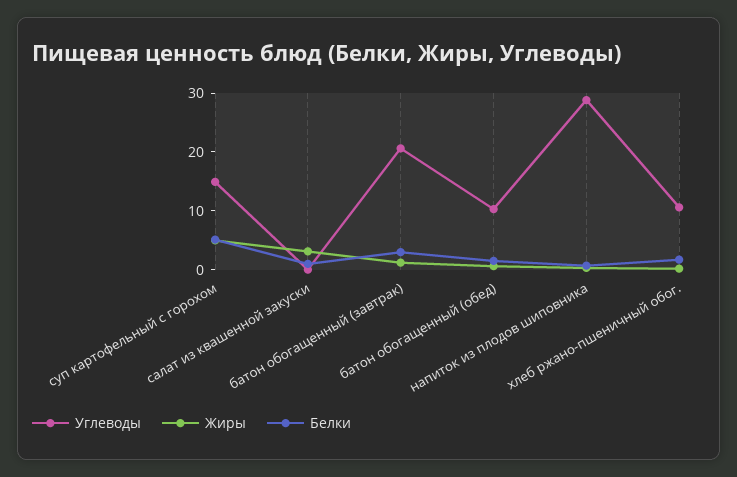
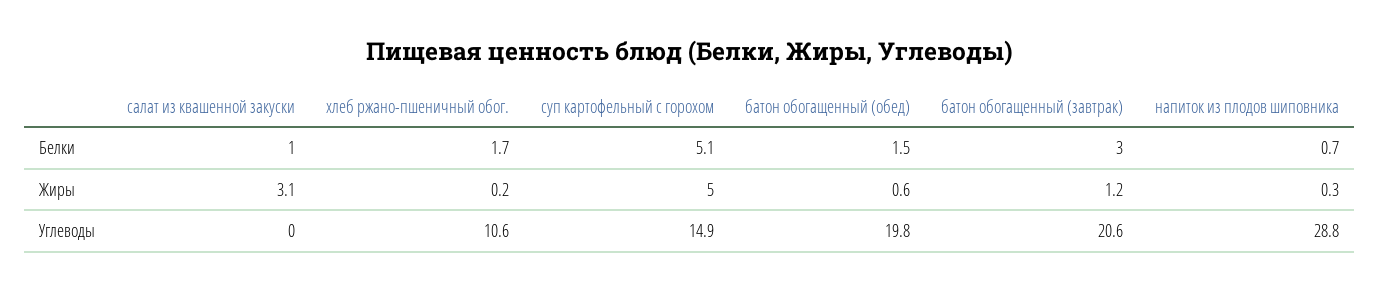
Углеводы, батон обогащенный (обед): 10 -> 19.8

